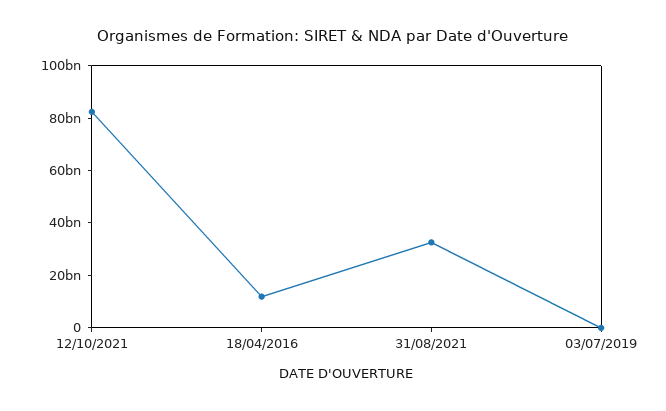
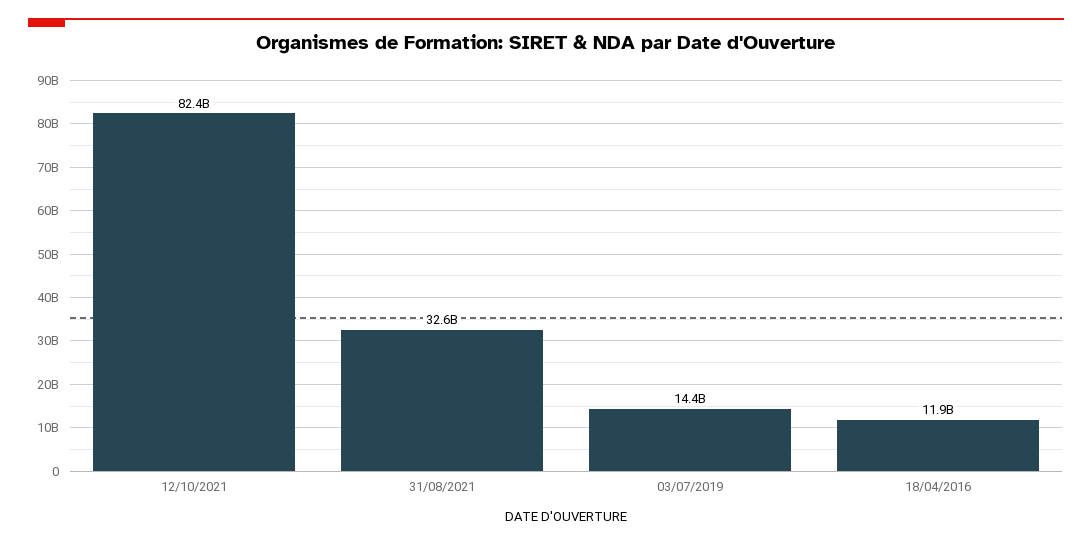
03/07/2019: 0 -> 14400000000

